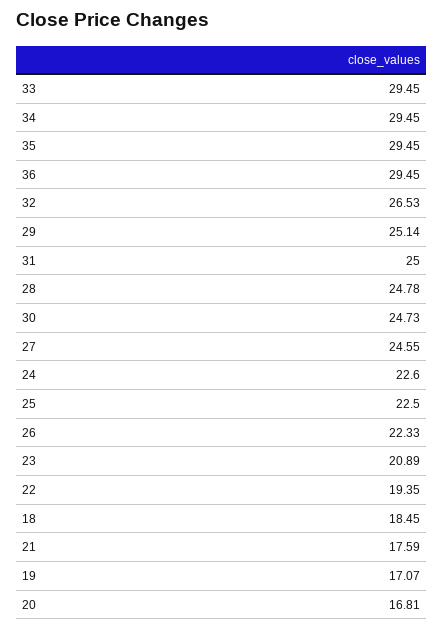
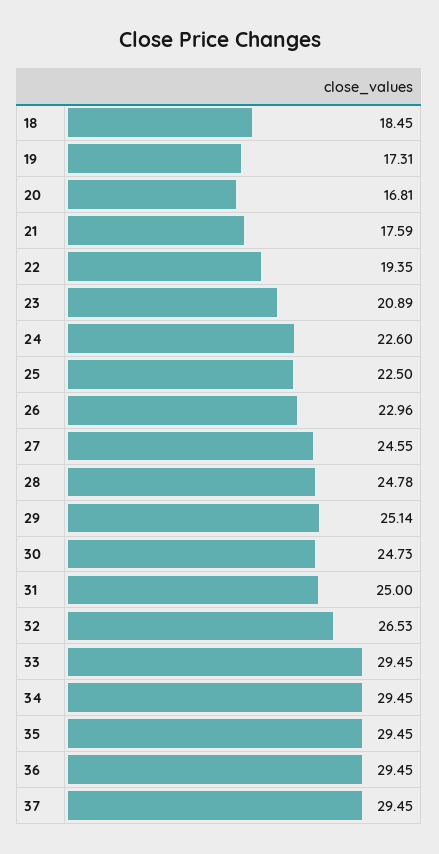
26: 22.33 -> 22.96
19: 17.07 -> 17.31
37: none -> 29.45

